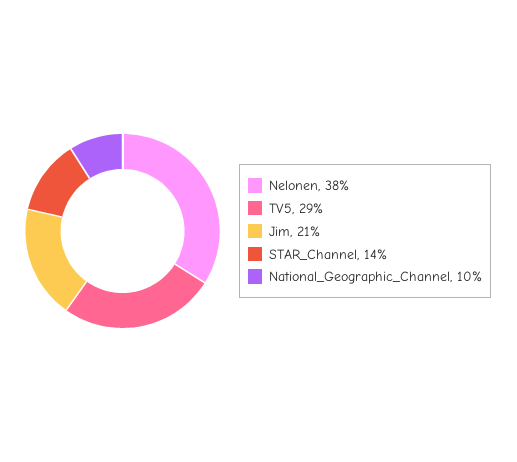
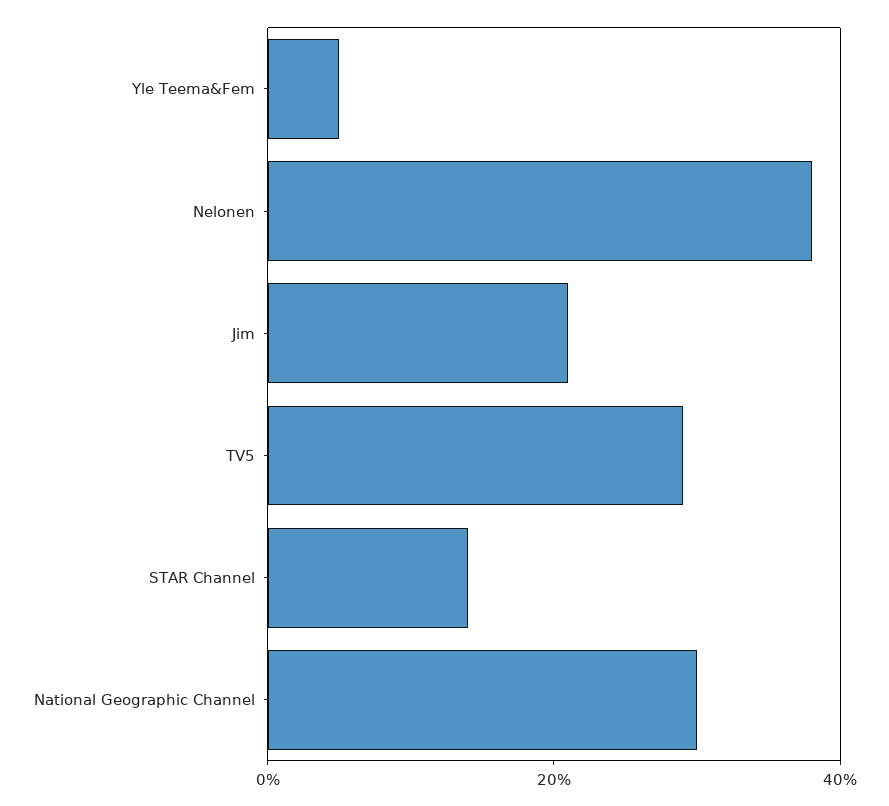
National_Geographic_Channel: 10 -> 30
Yle Teema&Fem: none -> 5

